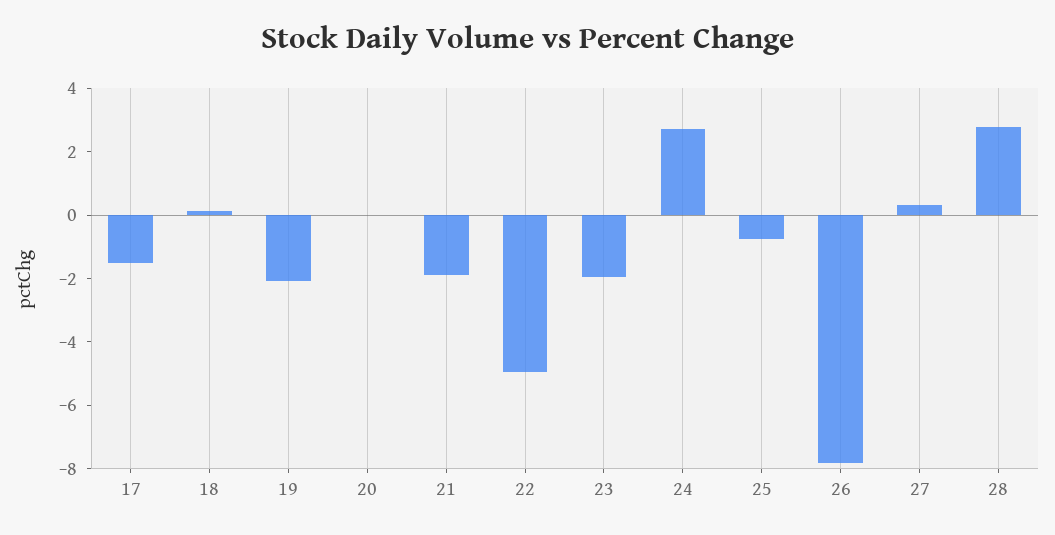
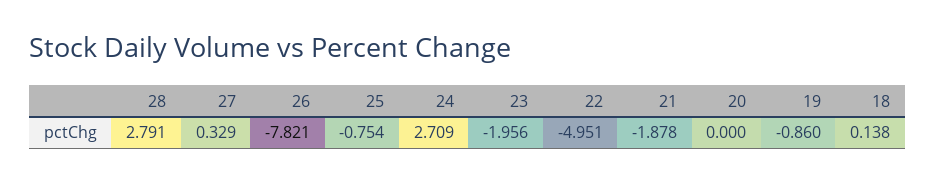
17: -1.5 -> none
19: -2 -> -0.86

